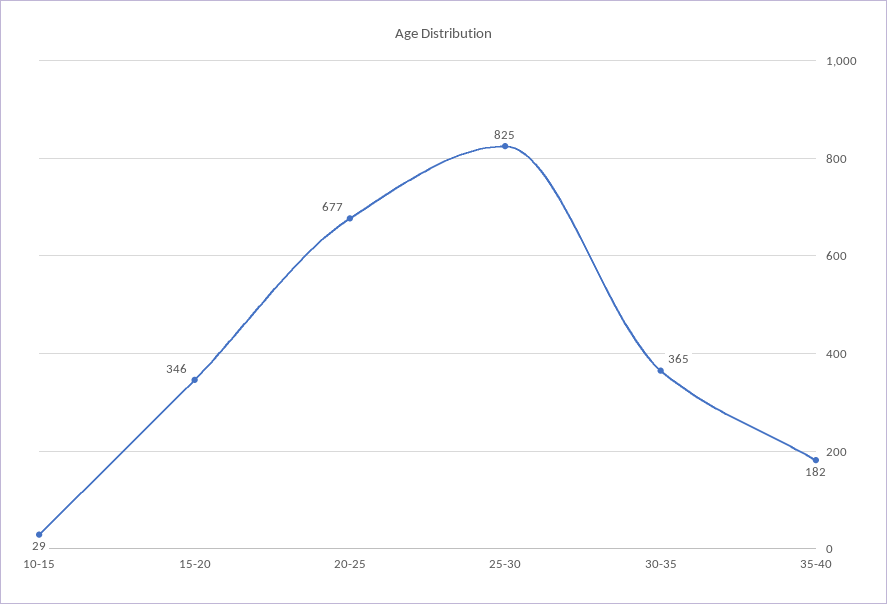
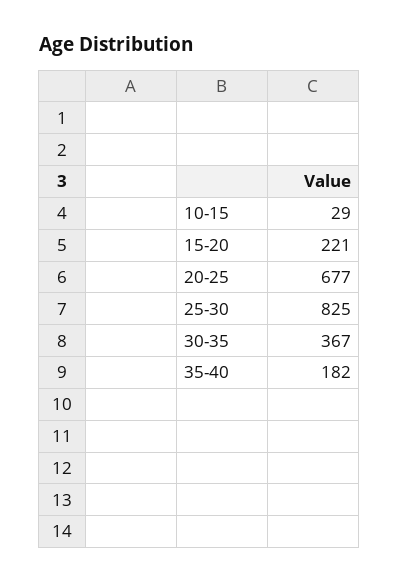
15-20: 346 -> 221
30-35: 365 -> 367

